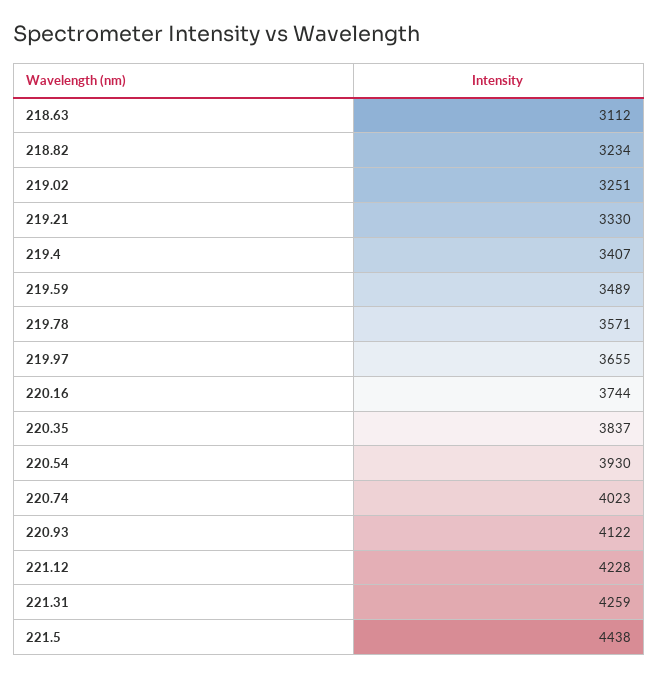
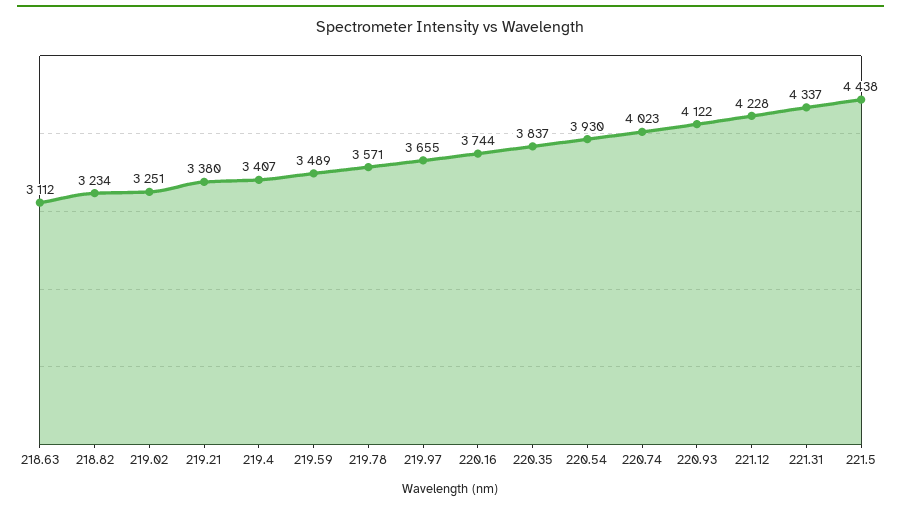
219.21: 3330 -> 3380
221.31: 4259 -> 4337

